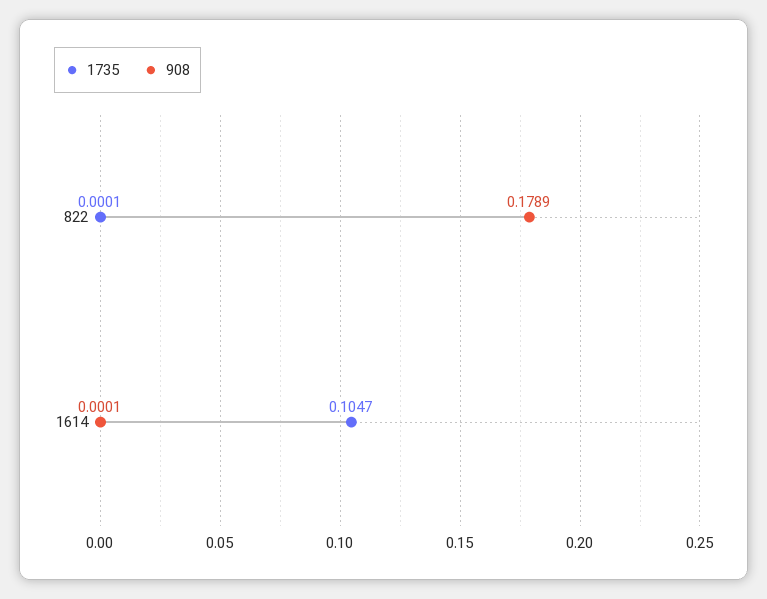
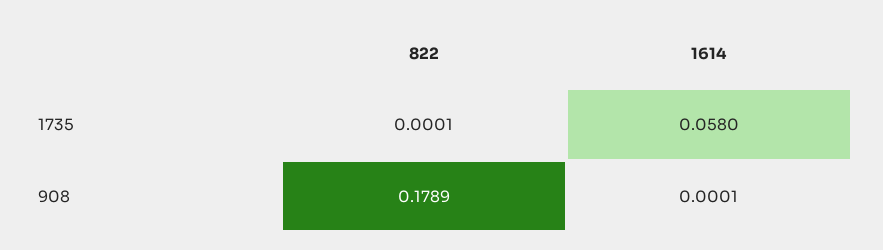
1735, 1614: 0.1047 -> 0.058

